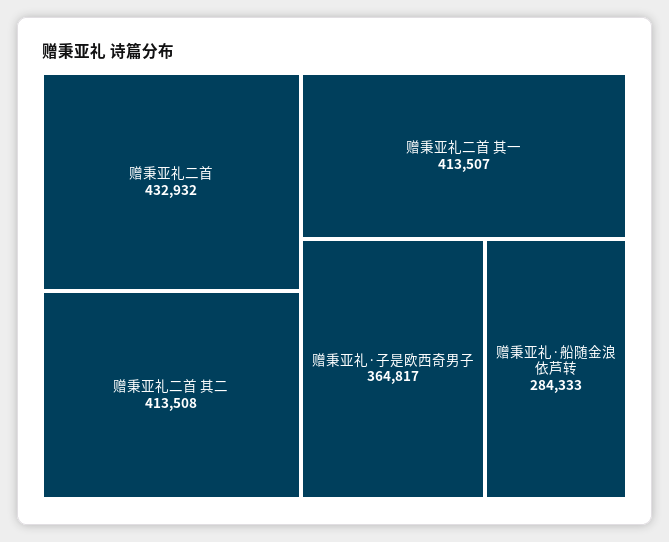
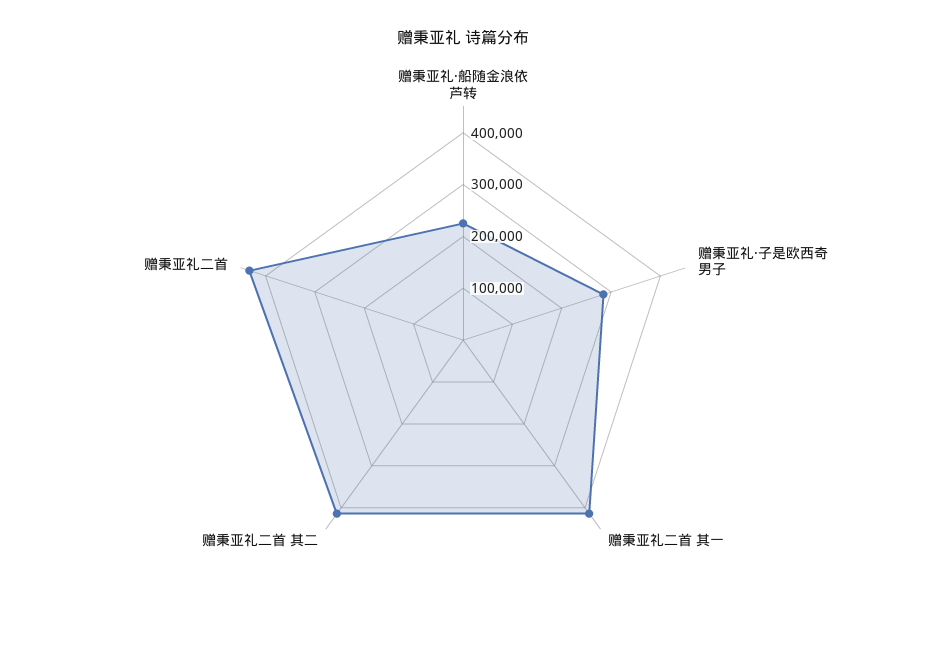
赠秉亚礼·子是欧西奇男子: 364817 -> 280000
赠秉亚礼·船随金浪依芦转: 284333 -> 220000

